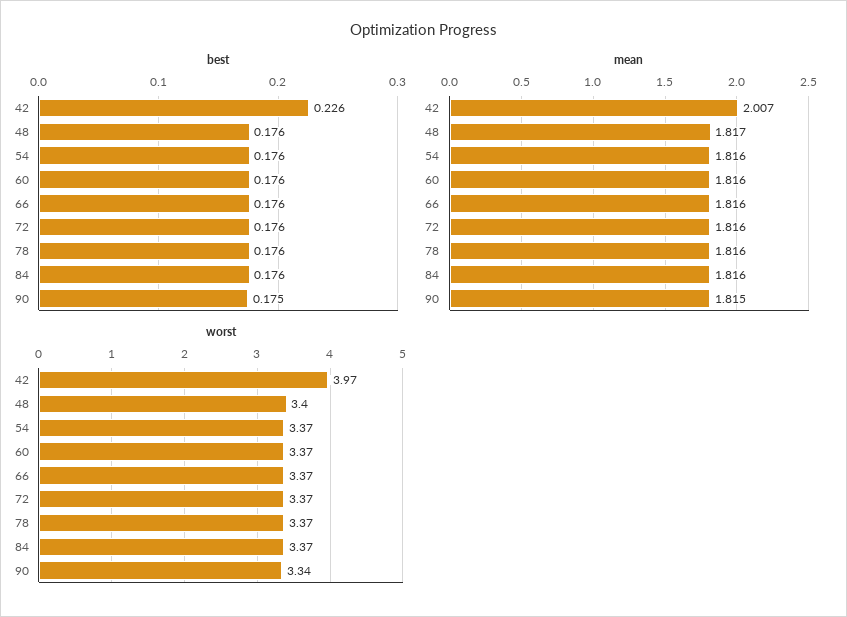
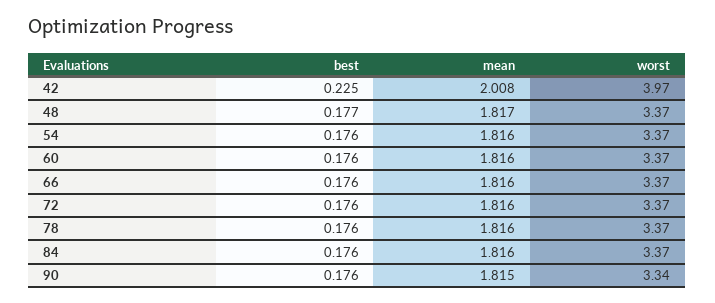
best, 42: 0.226 -> 0.225
best, 48: 0.176 -> 0.177
best, 90: 0.175 -> 0.176
mean, 42: 2.007 -> 2.008
worst, 48: 3.4 -> 3.37

